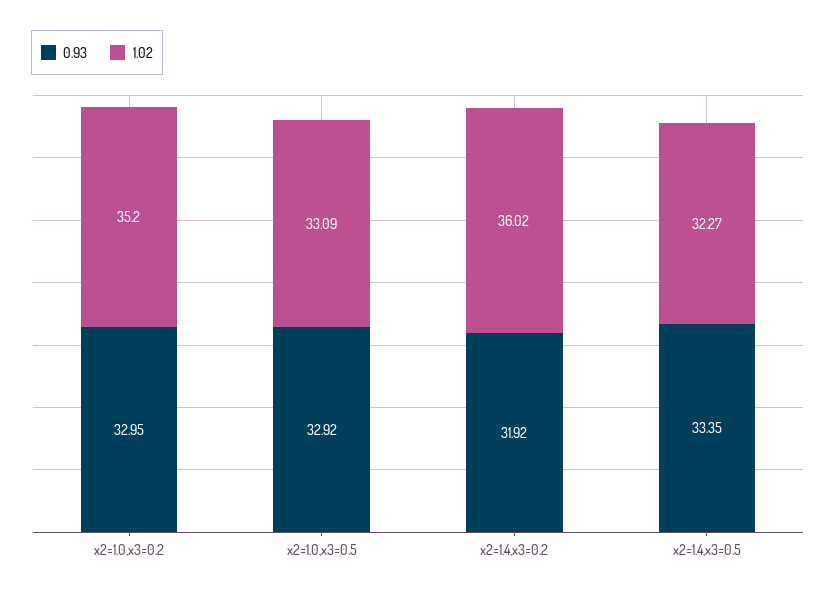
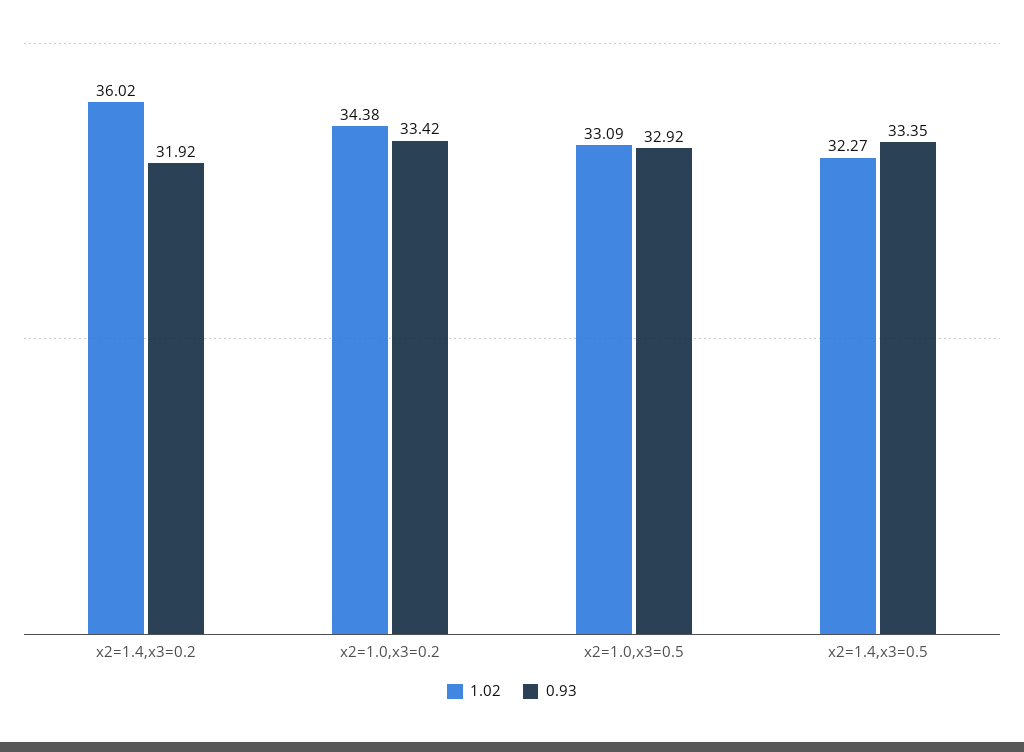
0.93, x2=1.0,x3=0.2: 32.95 -> 33.42
1.02, x2=1.0,x3=0.2: 35.2 -> 34.38

